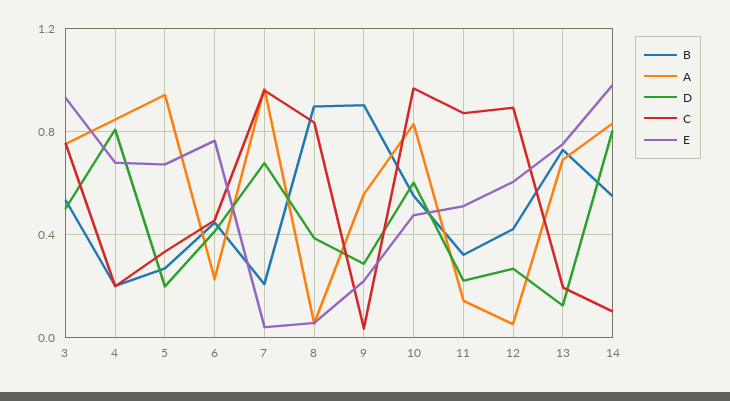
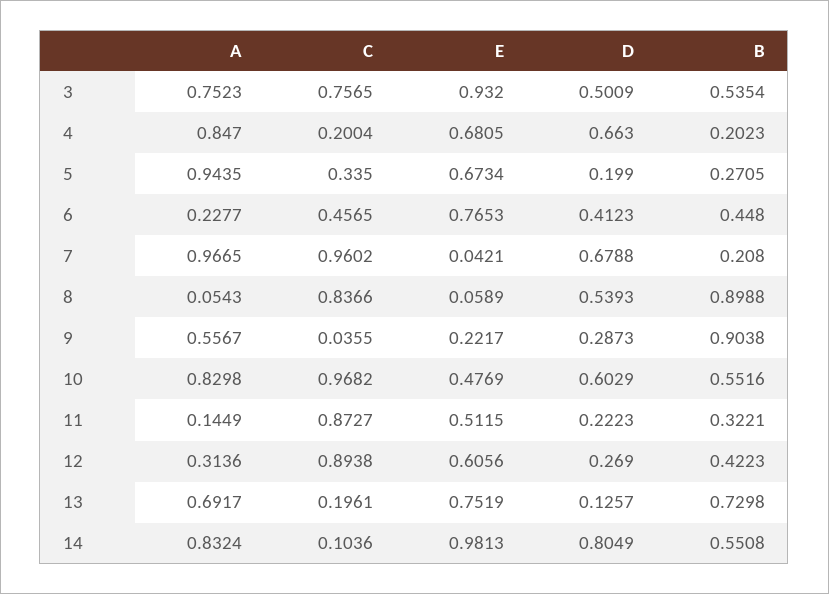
D, 4: 0.8 -> 0.663
D, 8: 0.4 -> 0.5393
A, 12: 0.05 -> 0.3136

